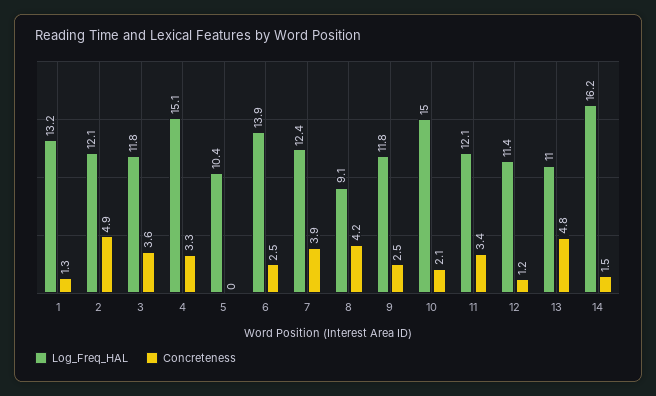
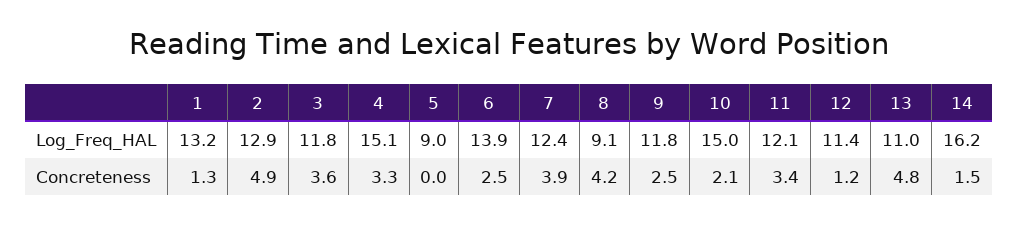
Log_Freq_HAL, 2: 12.1 -> 12.9
Log_Freq_HAL, 5: 10.4 -> 9

